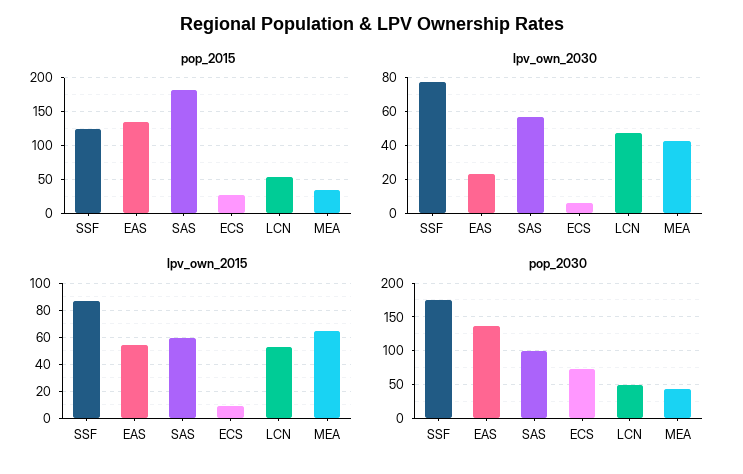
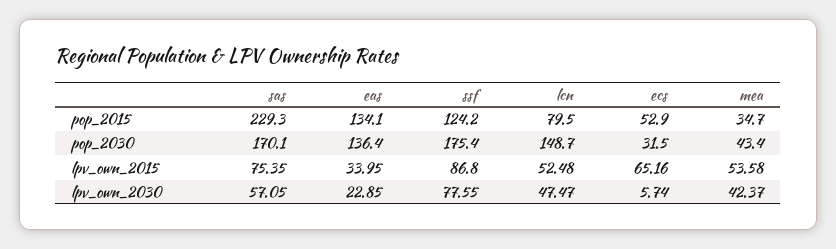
pop_2015, SAS: 180 -> 229.3
pop_2015, ECS: 30 -> 52.9
pop_2015, LCN: 50 -> 79.5
lpv_own_2015, EAS: 55 -> 33.95
lpv_own_2015, SAS: 60 -> 75.35
lpv_own_2015, ECS: 10 -> 65.16
lpv_own_2015, MEA: 65 -> 53.58
pop_2030, SAS: 100 -> 170.1
pop_2030, ECS: 70 -> 31.5
pop_2030, LCN: 50 -> 148.7

